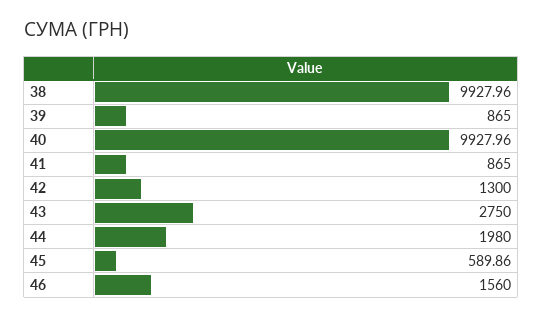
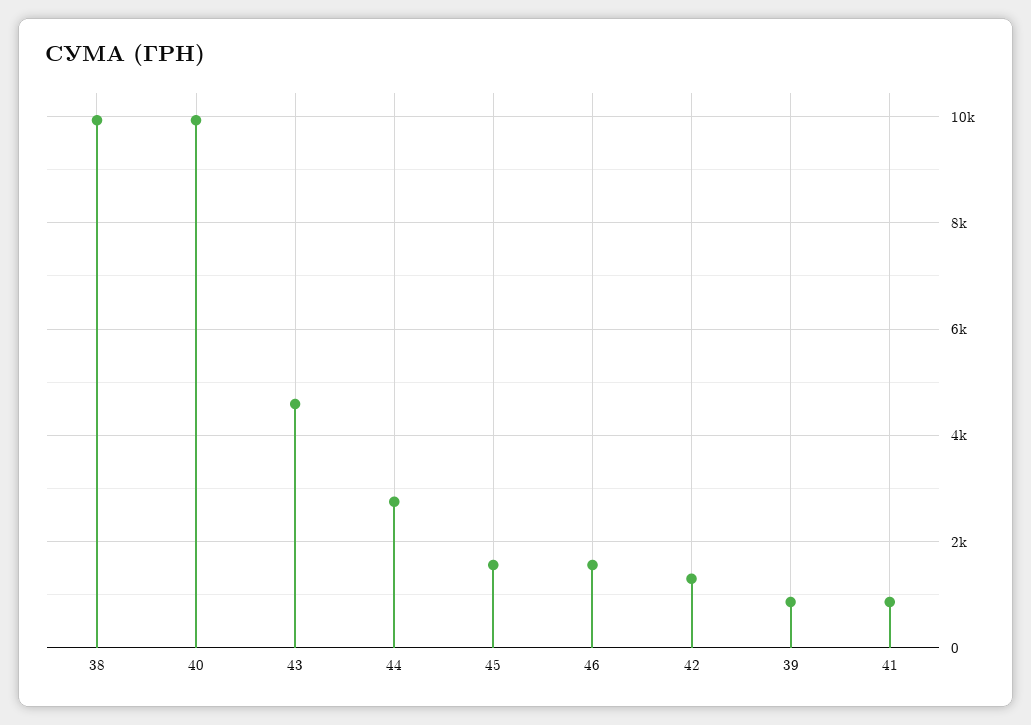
43: 2750 -> 4600
44: 1980 -> 2800
45: 589.86 -> 1600

